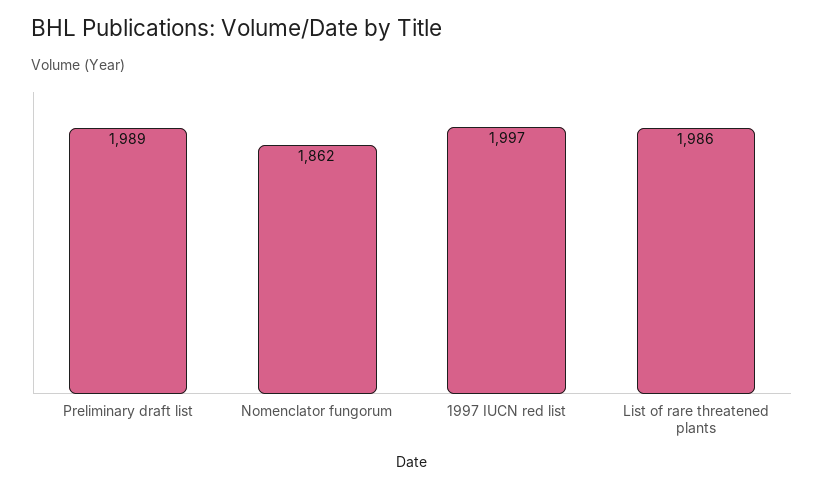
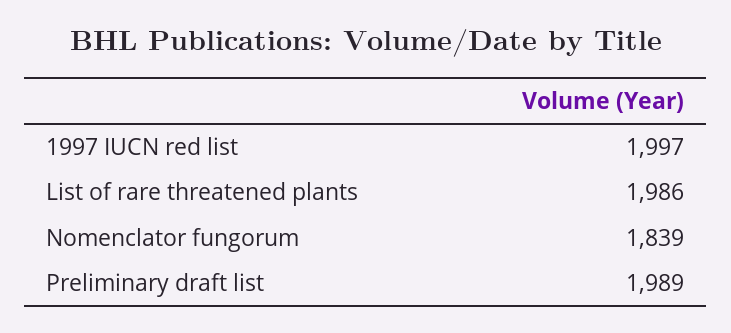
Nomenclator fungorum: 1862 -> 1839

